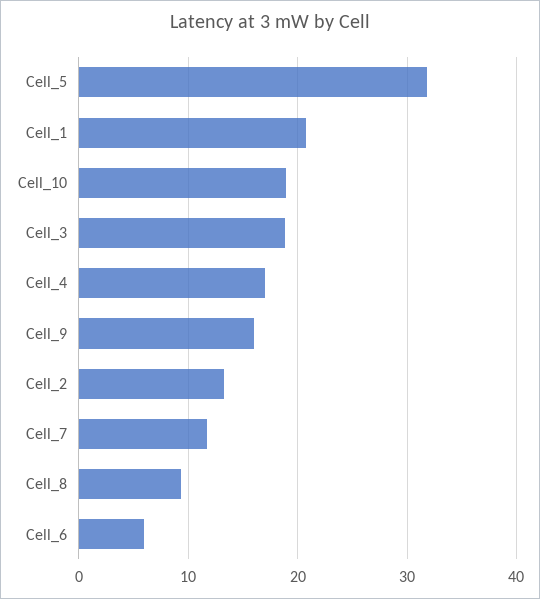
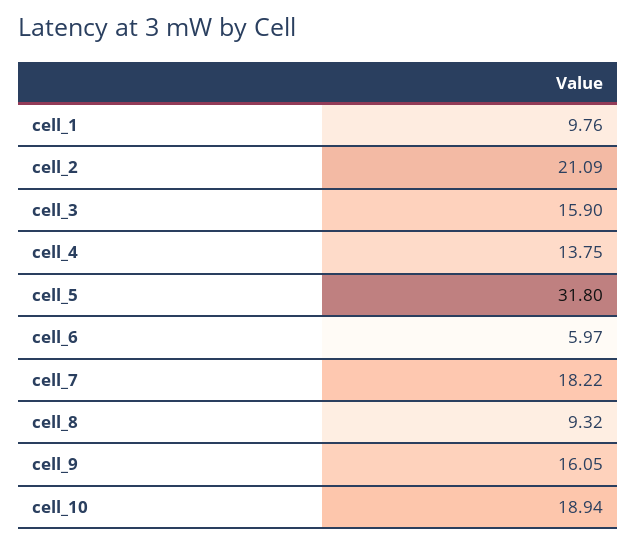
Cell_1: 21 -> 9.76
Cell_3: 19 -> 15.9
Cell_4: 17 -> 13.75
Cell_2: 13 -> 21.09
Cell_7: 12 -> 18.22

